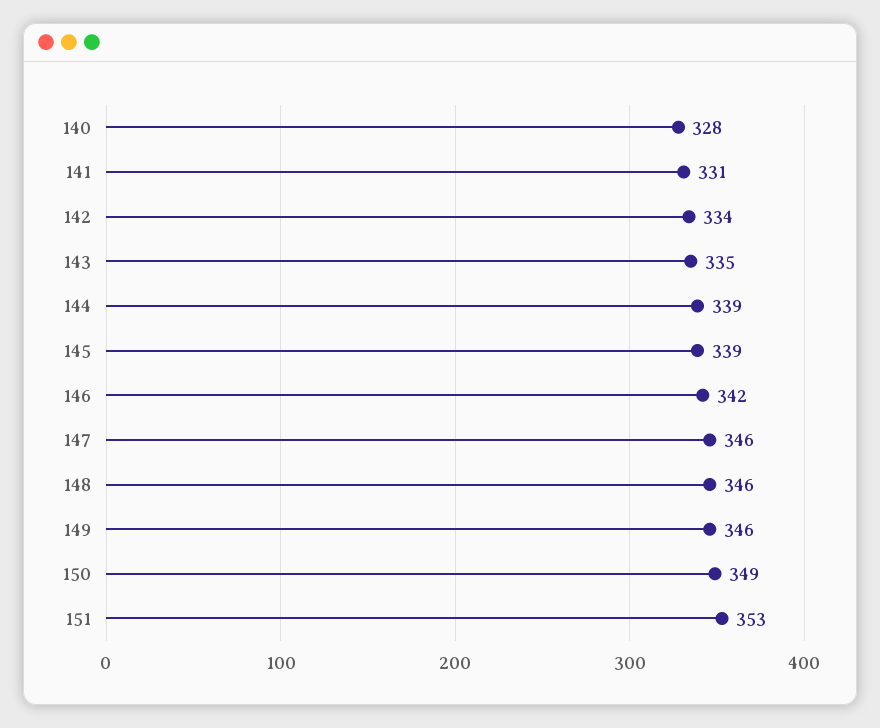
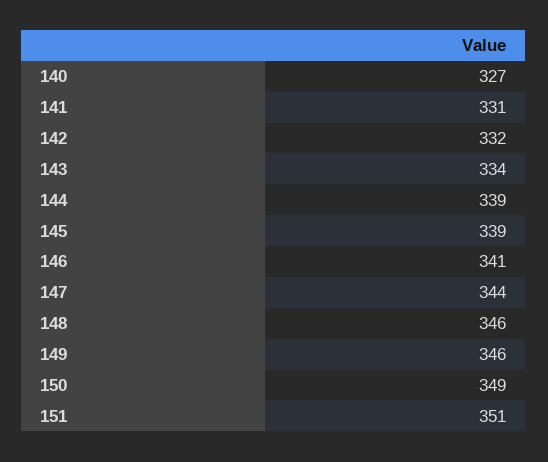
140: 328 -> 327
142: 334 -> 332
143: 335 -> 334
146: 342 -> 341
147: 346 -> 344
151: 353 -> 351

